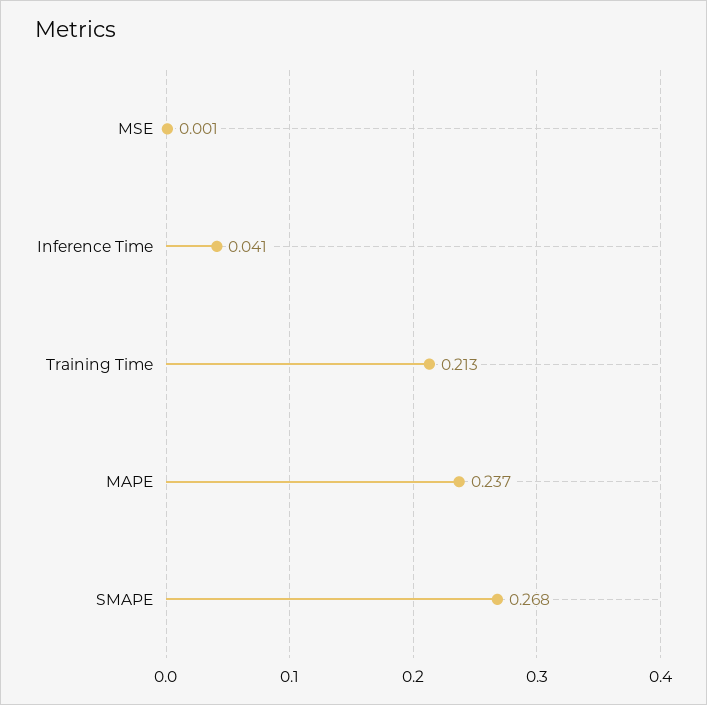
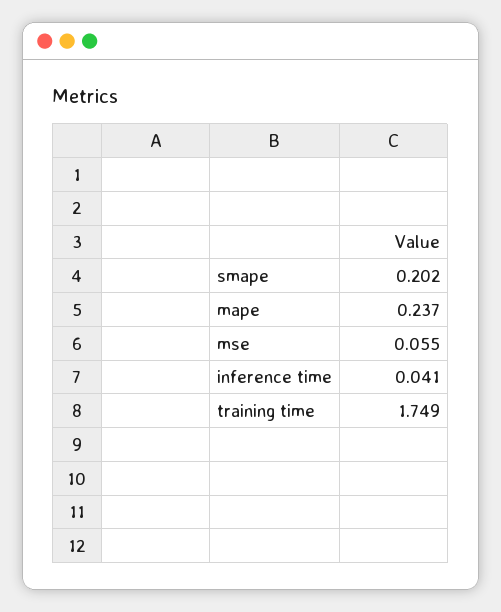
MSE: 0.001 -> 0.055
Training Time: 0.213 -> 1.749
SMAPE: 0.268 -> 0.202

